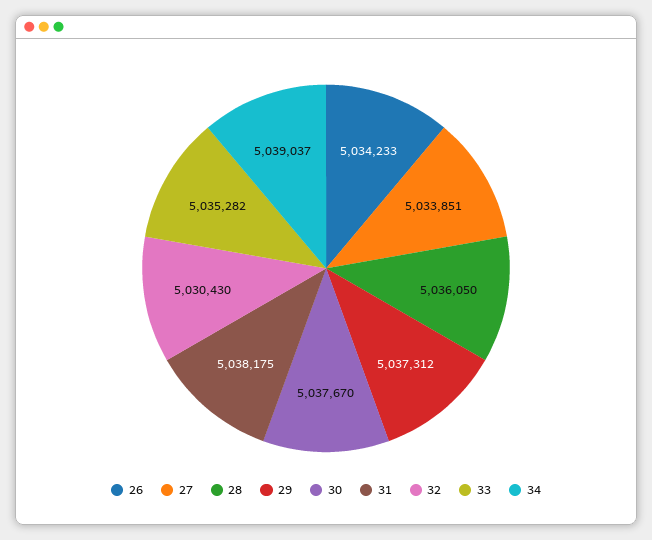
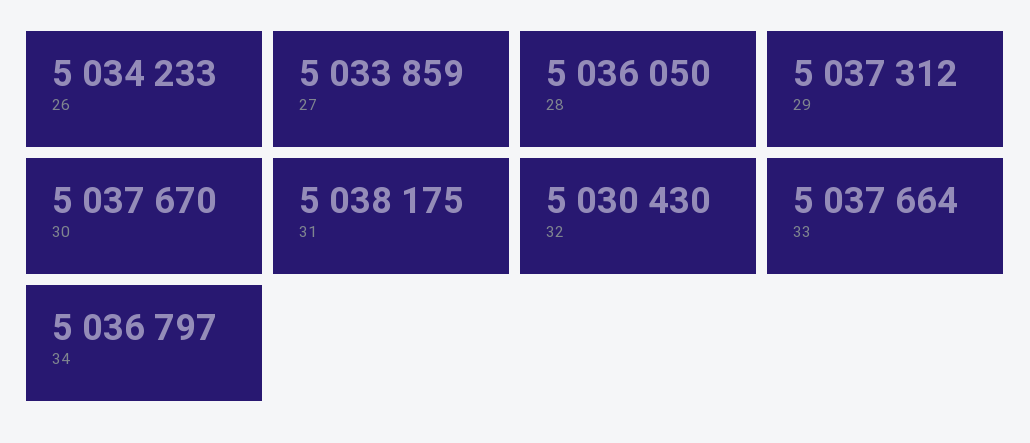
27: 5033851 -> 5033859
33: 5035282 -> 5037664
34: 5039037 -> 5036797

